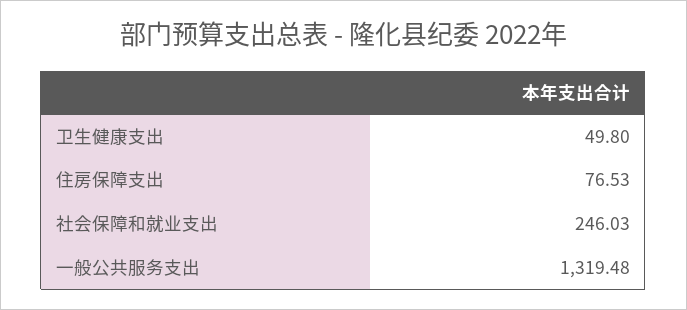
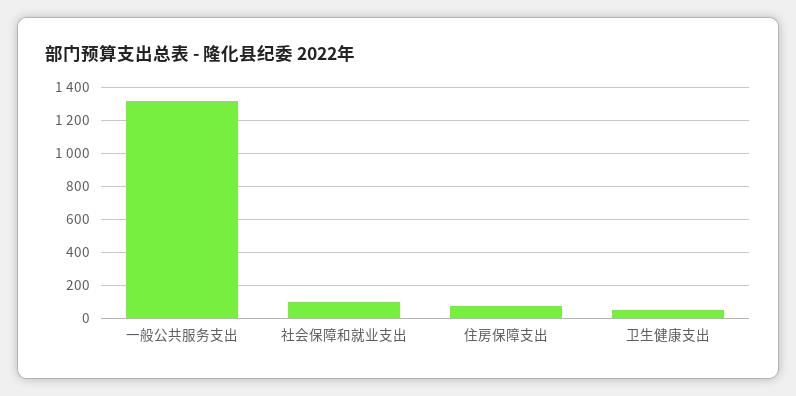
社会保障和就业支出: 246.03 -> 100

